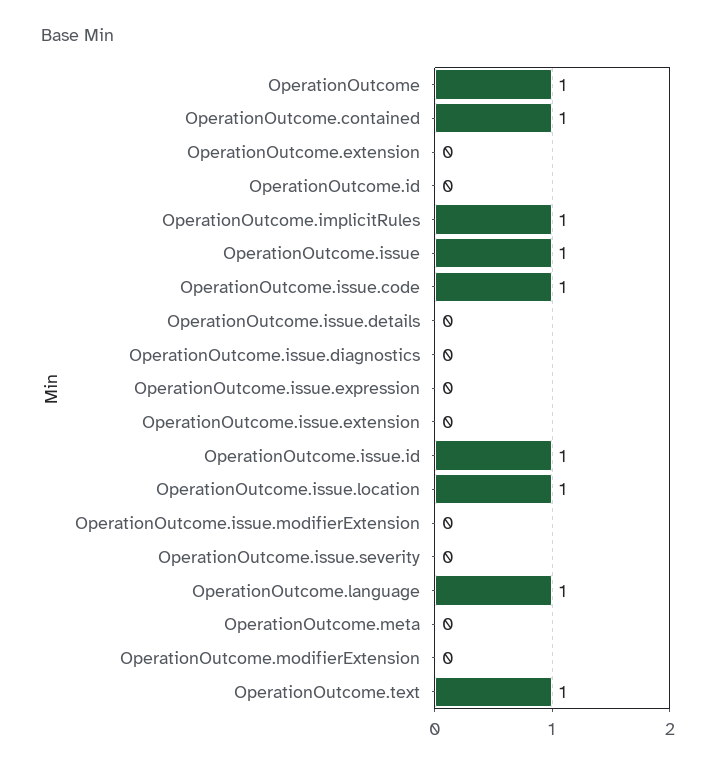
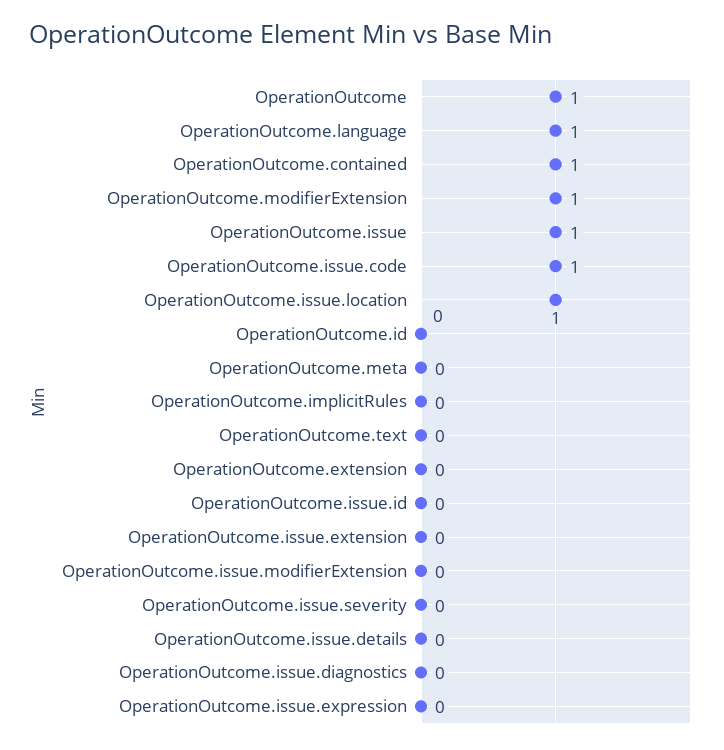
OperationOutcome.implicitRules: 1 -> 0
OperationOutcome.issue.id: 1 -> 0
OperationOutcome.modifierExtension: 0 -> 1
OperationOutcome.text: 1 -> 0

